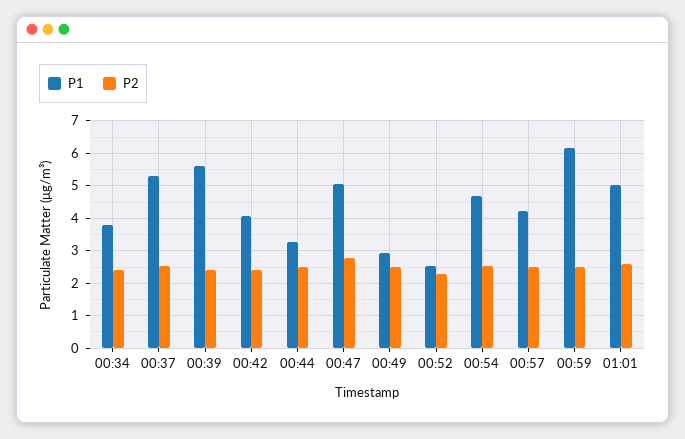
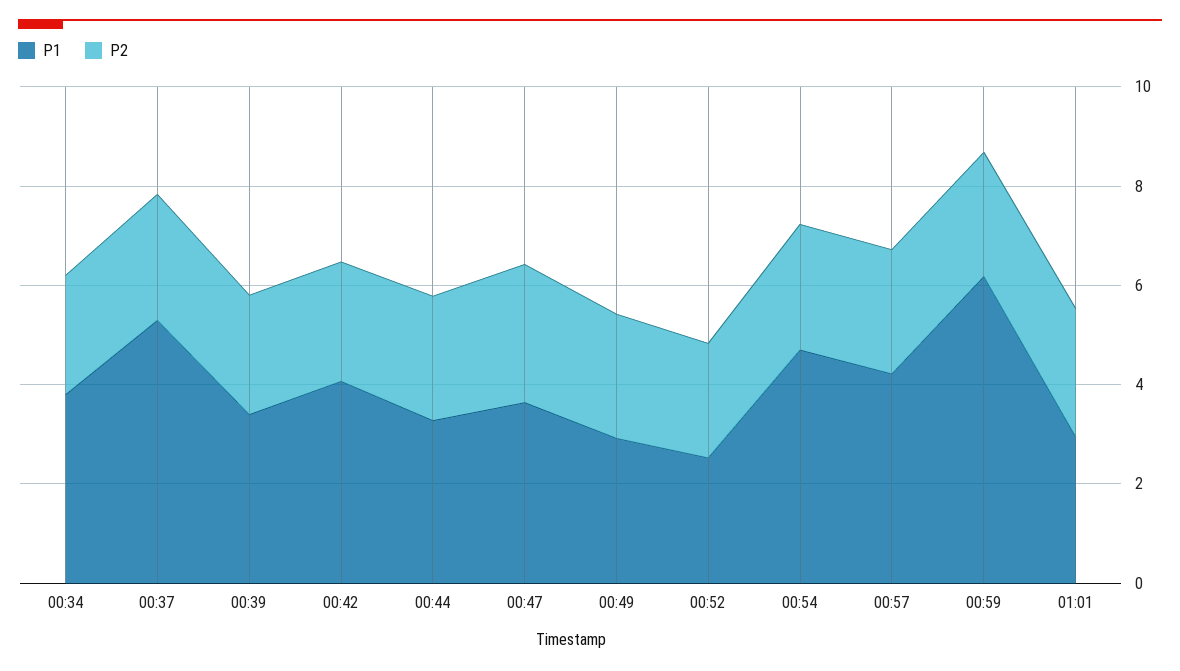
P1, 00:39: 5.6 -> 3.5
P1, 00:47: 5 -> 3.5
P1, 01:01: 5 -> 3

